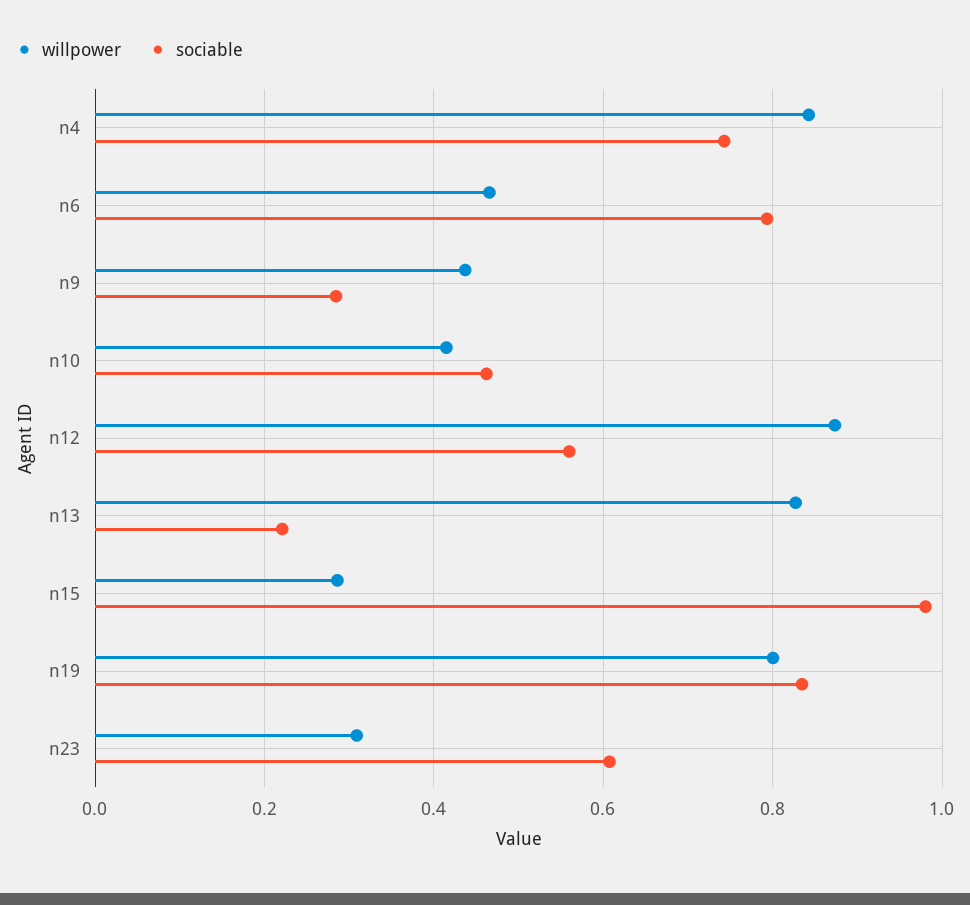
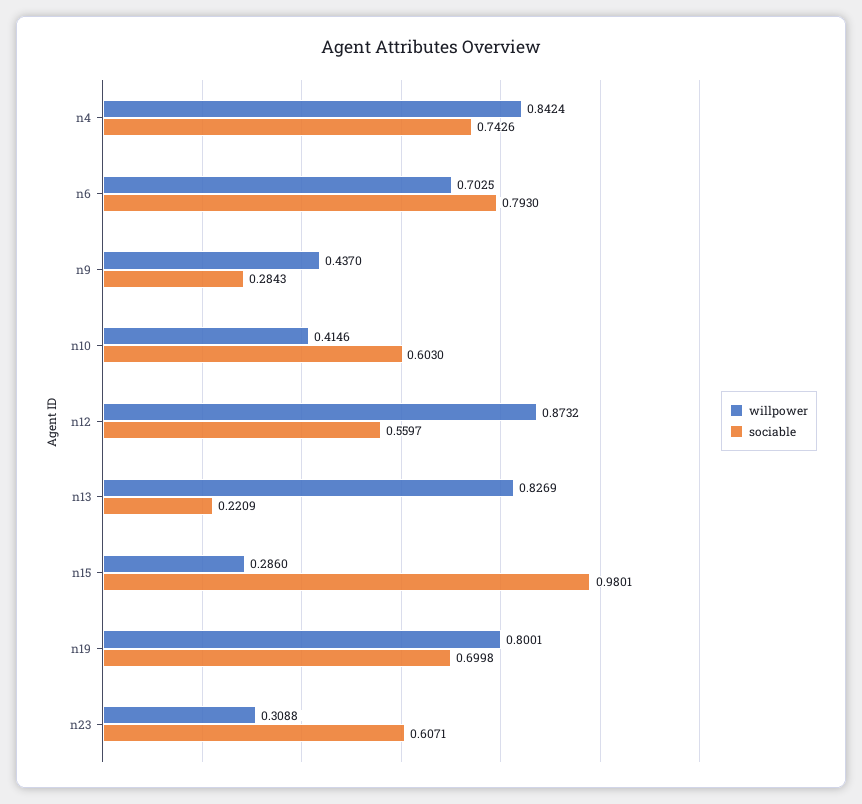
willpower, n6: 0.46 -> 0.7025
sociable, n10: 0.46 -> 0.603
sociable, n19: 0.84 -> 0.6998

